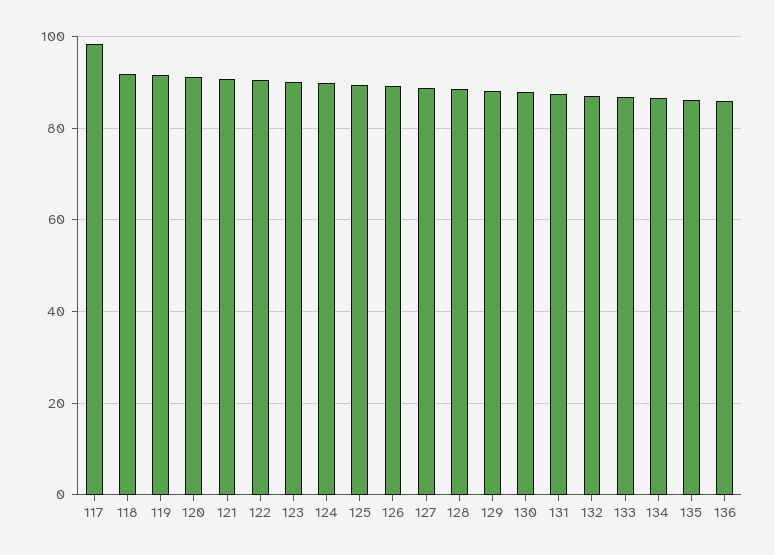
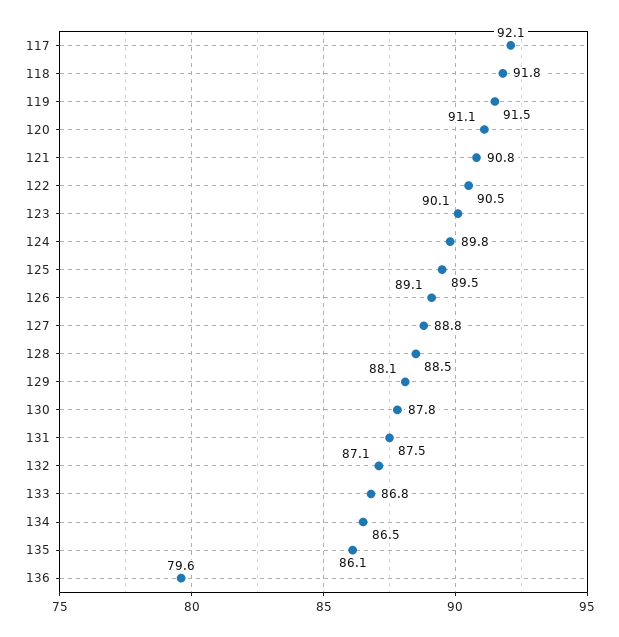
117: 98 -> 92.1
136: 86 -> 79.6

